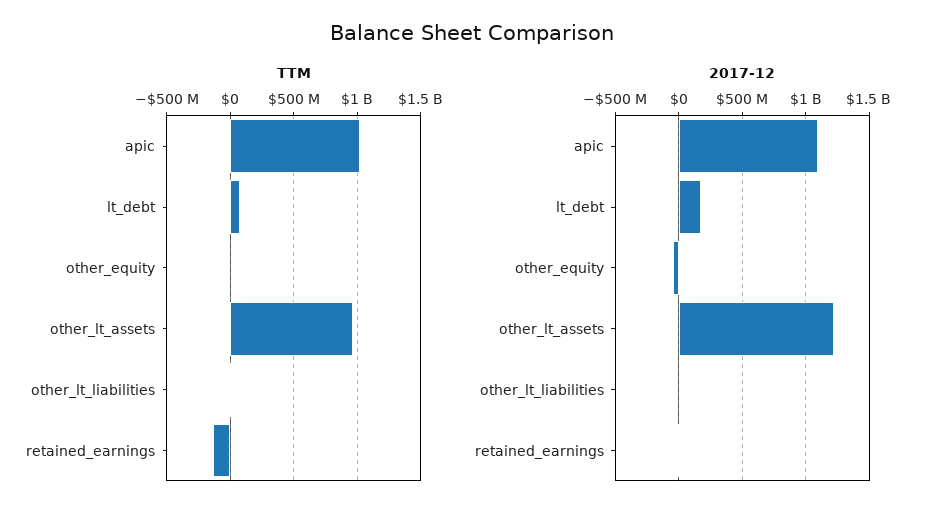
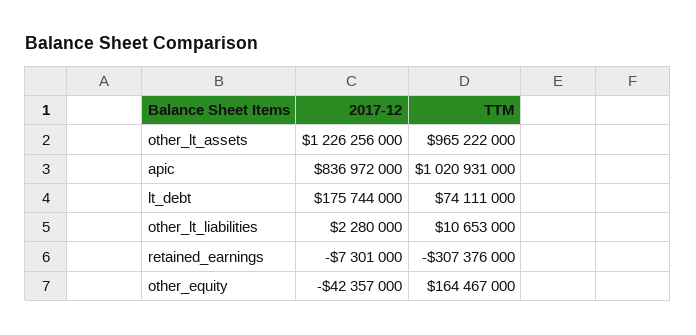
TTM, other_equity: 0 -> 164467000
TTM, retained_earnings: -150000000 -> -307376000
2017-12, apic: 1100000000 -> 836972000

